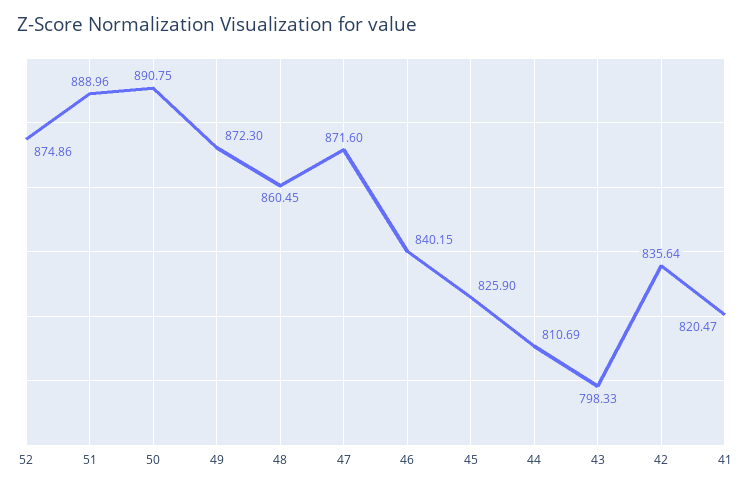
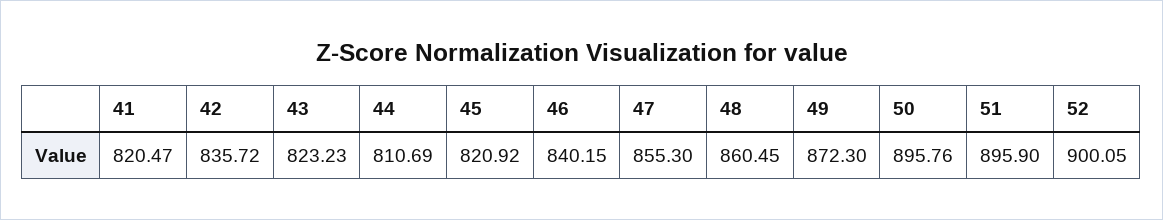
52: 874.86 -> 900.05
51: 888.96 -> 895.9
50: 890.75 -> 895.76
47: 871.6 -> 855.3
45: 825.9 -> 820.92
43: 798.33 -> 823.23
42: 835.64 -> 835.72

